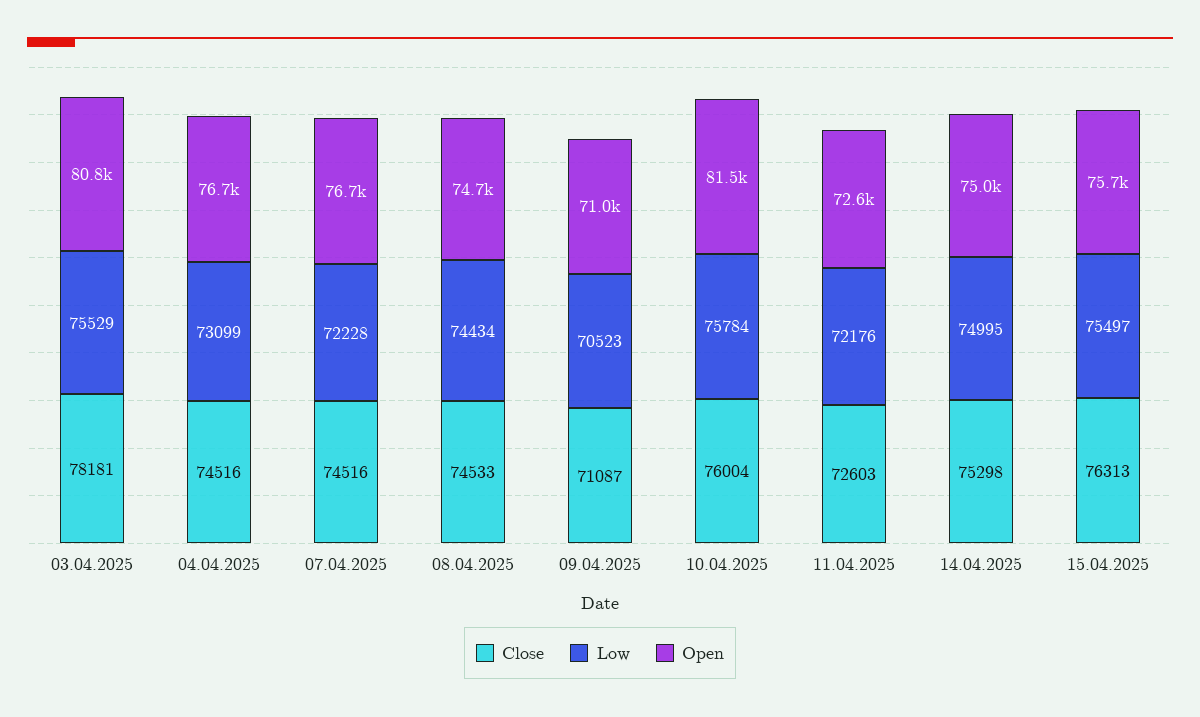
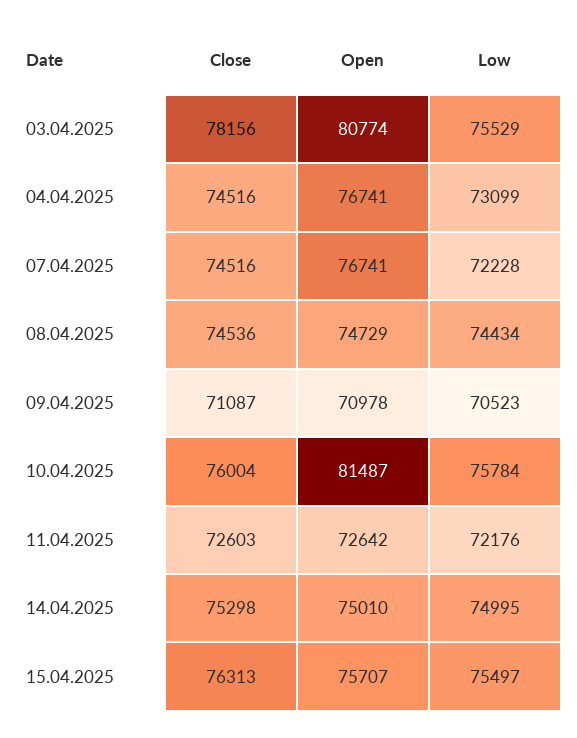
Close, 03.04.2025: 78181 -> 78156
Close, 08.04.2025: 74533 -> 74536

